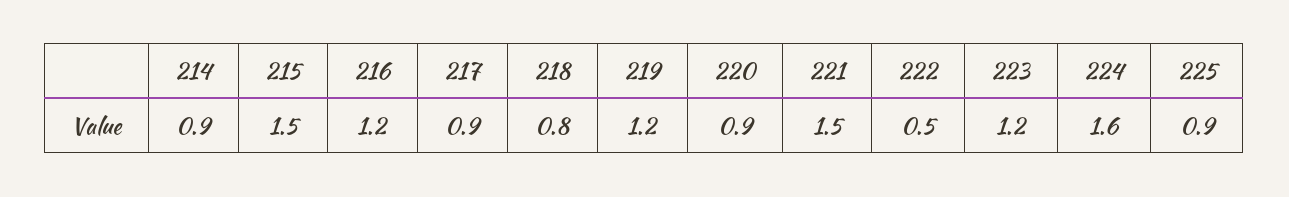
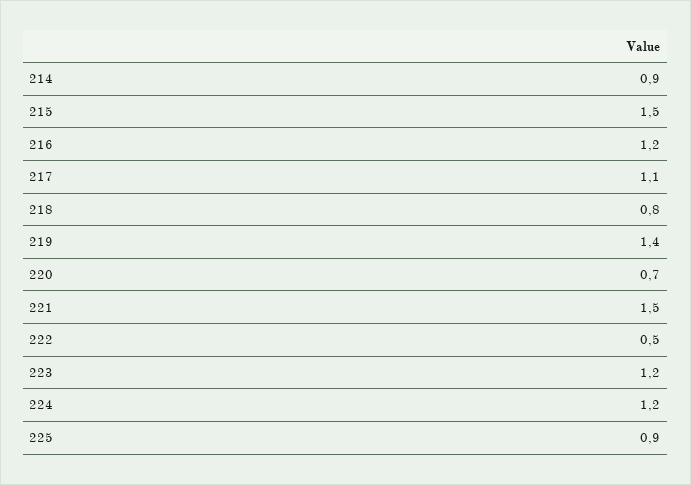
217: 0.9 -> 1.1
219: 1.2 -> 1.4
220: 0.9 -> 0.7
224: 1.6 -> 1.2

